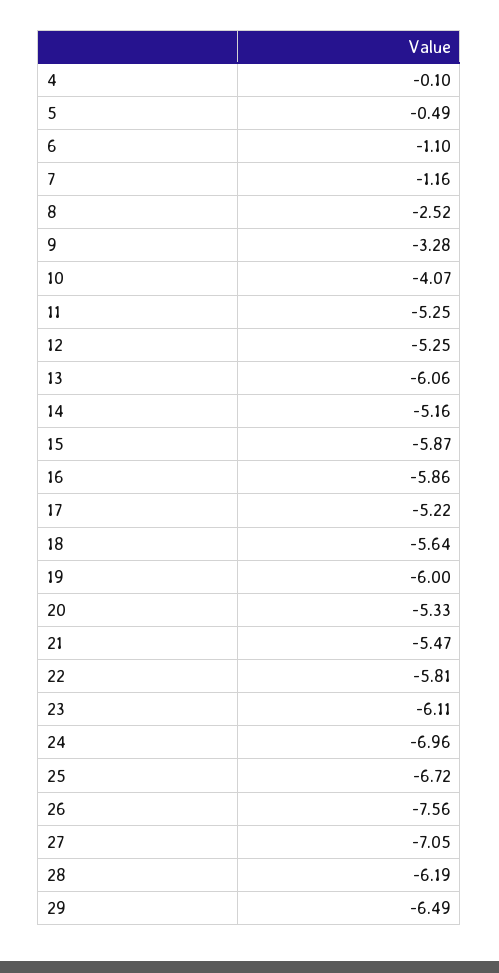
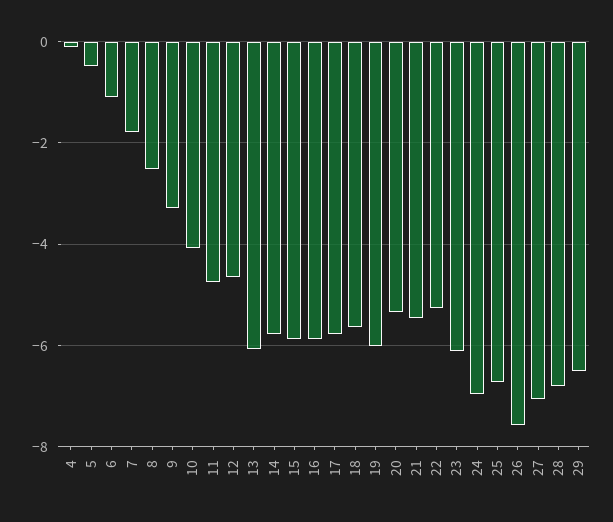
7: -1.16 -> -1.8
11: -5.25 -> -4.8
12: -5.25 -> -4.6
14: -5.16 -> -5.8
17: -5.22 -> -5.8
22: -5.81 -> -5.2
28: -6.19 -> -6.8

